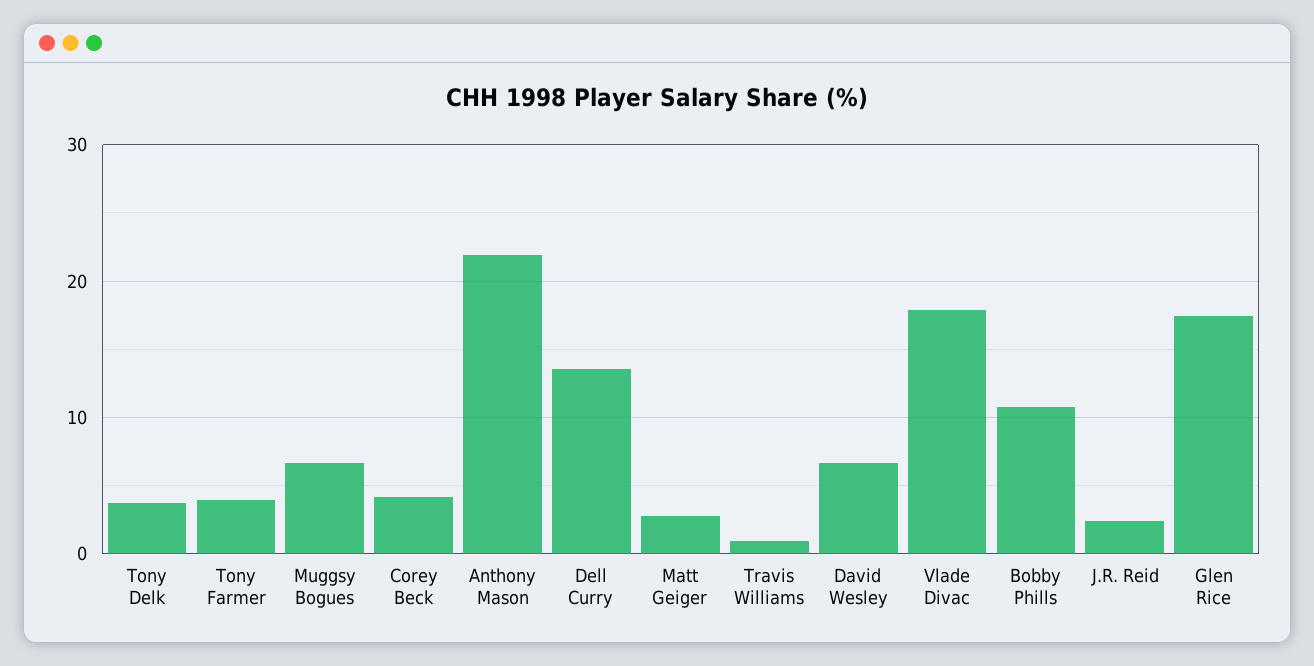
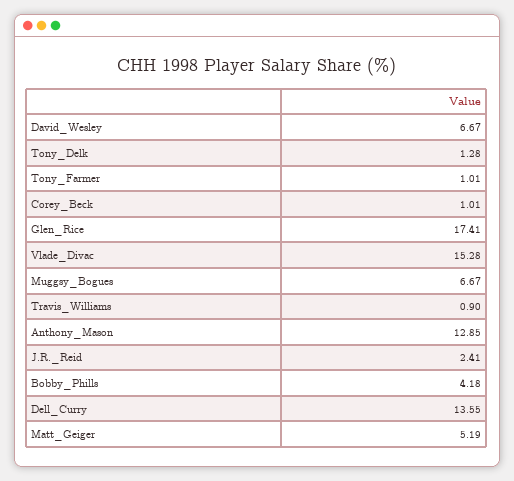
Tony Delk: 4 -> 1.28
Tony Farmer: 4 -> 1.01
Corey Beck: 4 -> 1.01
Anthony Mason: 22 -> 12.85
Matt Geiger: 3 -> 5.19
Vlade Divac: 18 -> 15.28
Bobby Phills: 11 -> 4.18

